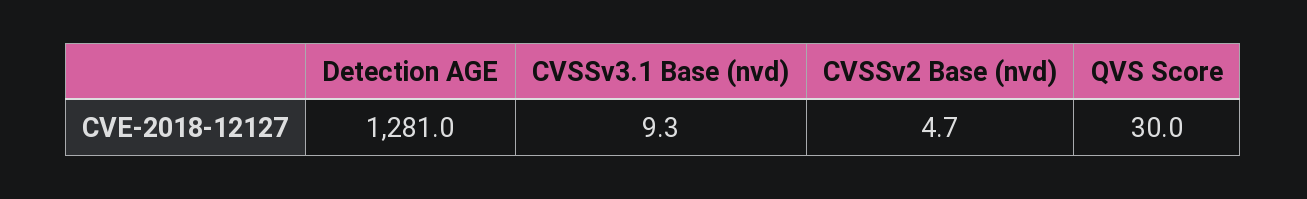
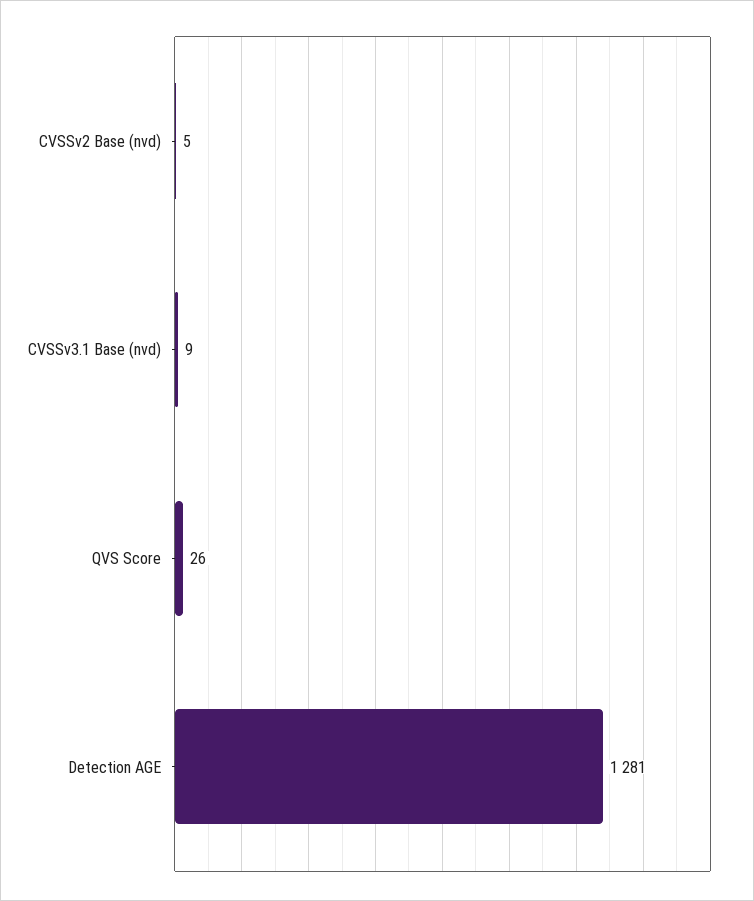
QVS Score: 30 -> 26

